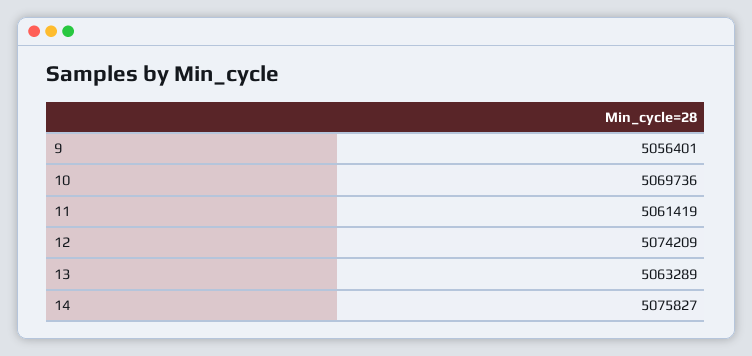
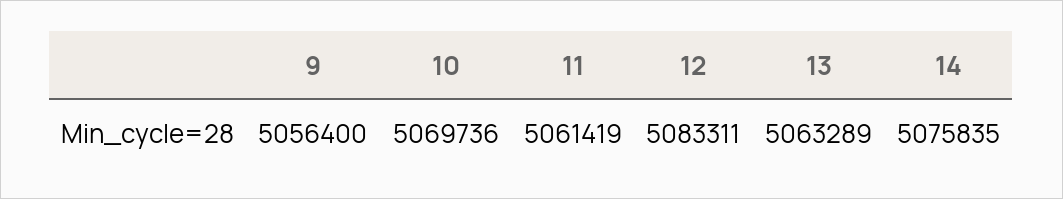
9: 5056401 -> 5056400
12: 5074209 -> 5083311
14: 5075827 -> 5075835

